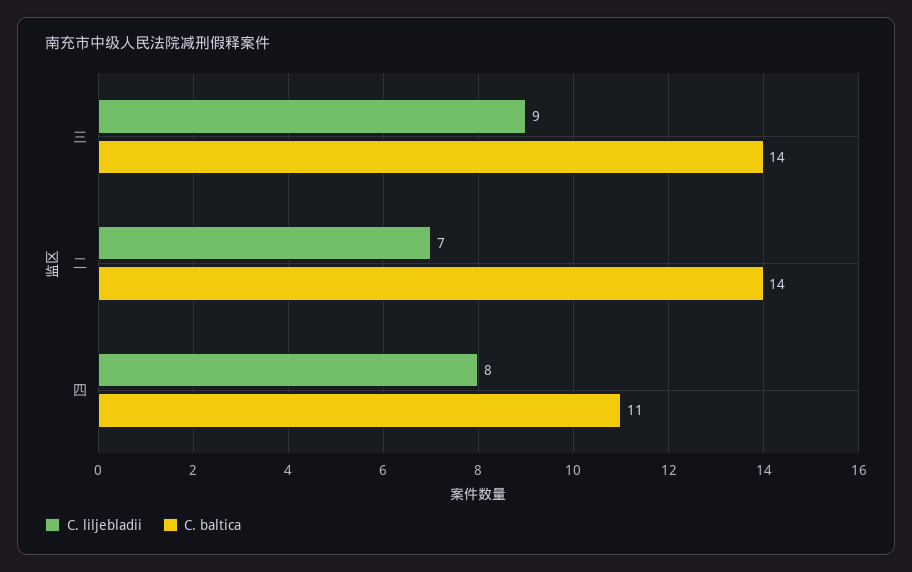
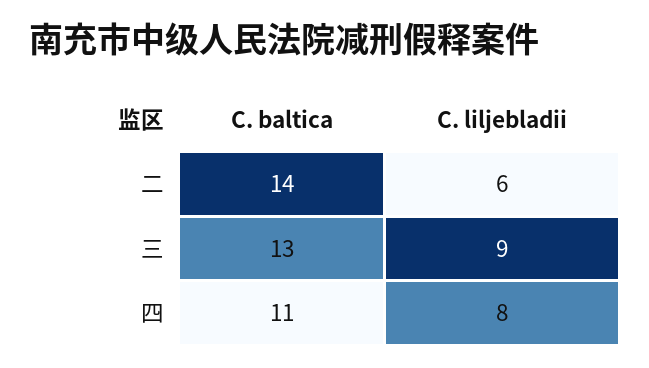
C. baltica, 三: 14 -> 13
C. liljebladii, 二: 7 -> 6

